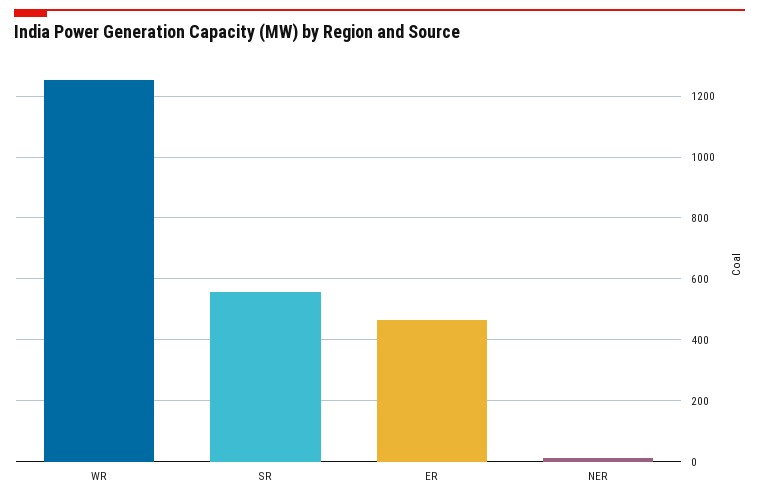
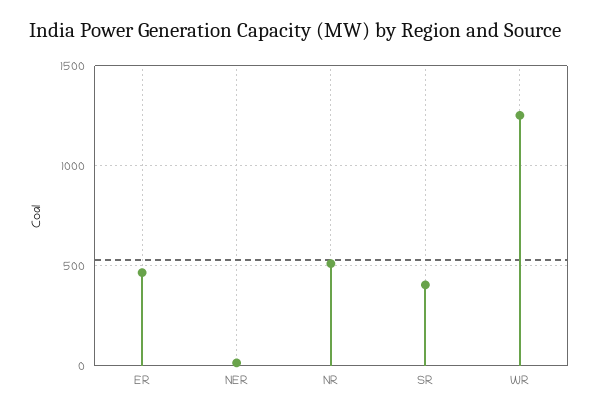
SR: 560 -> 400
NR: none -> 500

